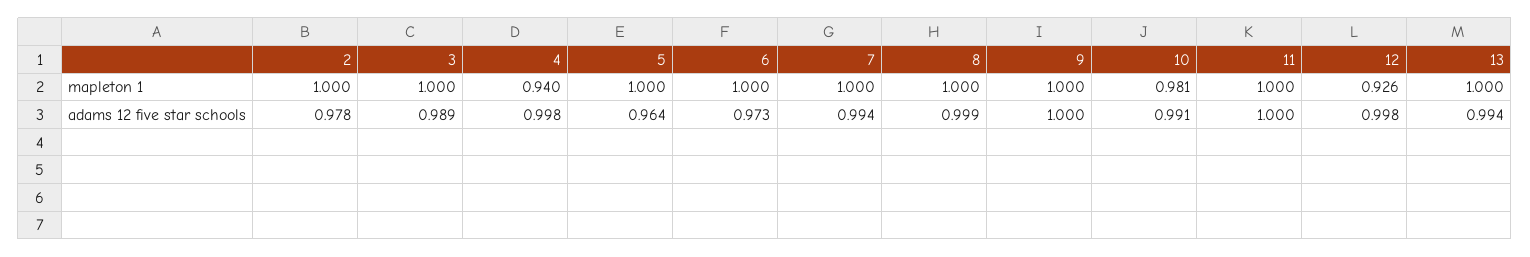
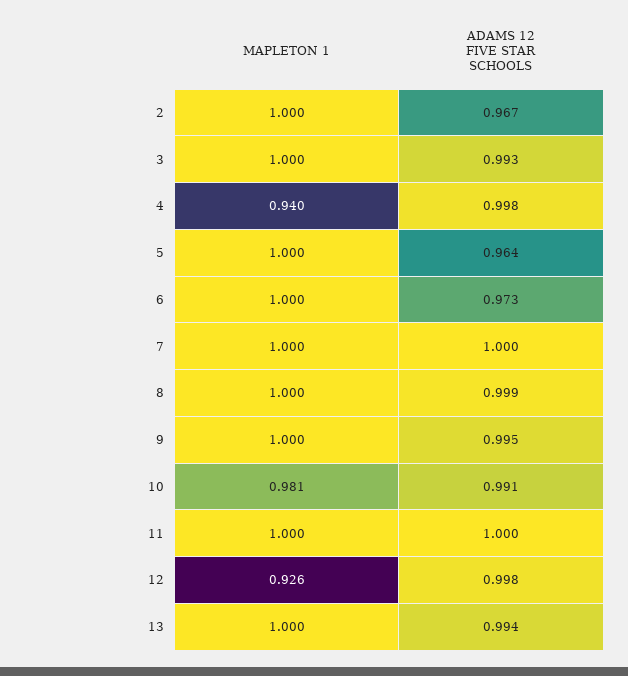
2, adams 12 five star schools: 0.978 -> 0.967
3, adams 12 five star schools: 0.989 -> 0.993
7, adams 12 five star schools: 0.994 -> 1
9, adams 12 five star schools: 1 -> 0.995

